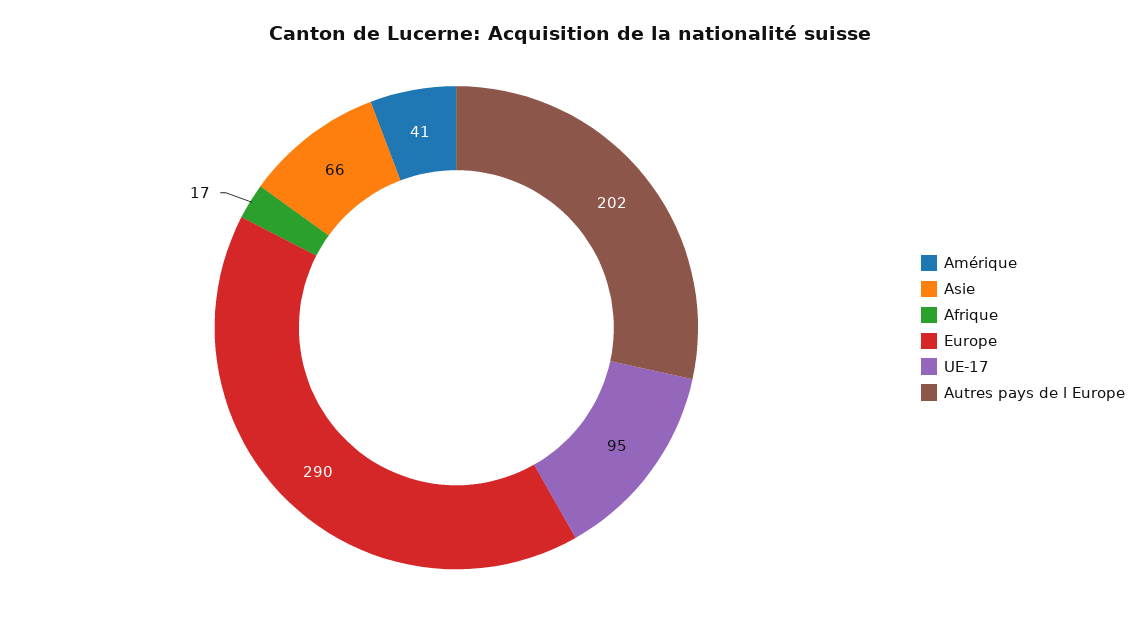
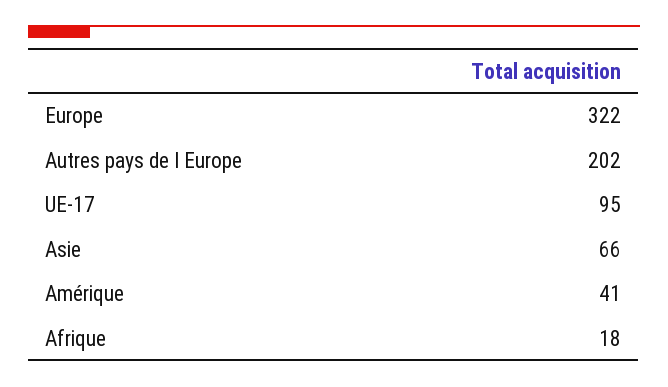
Afrique: 17 -> 18
Europe: 290 -> 322

